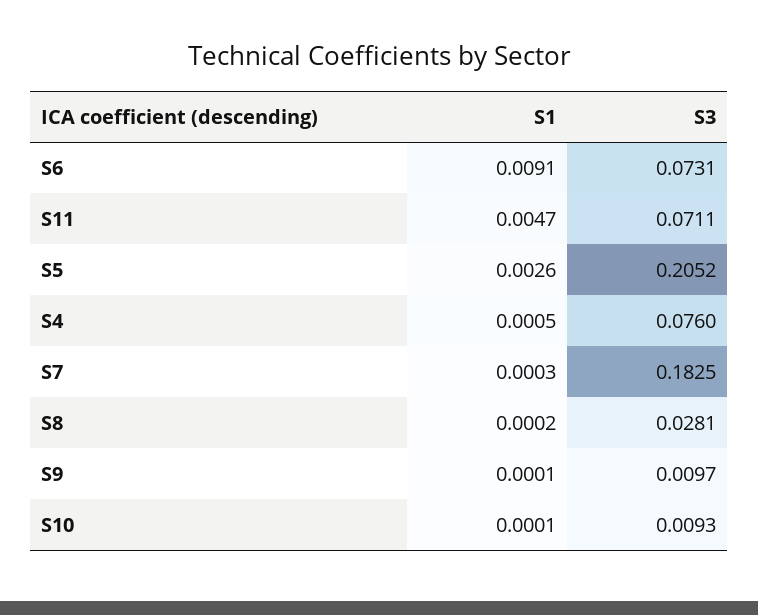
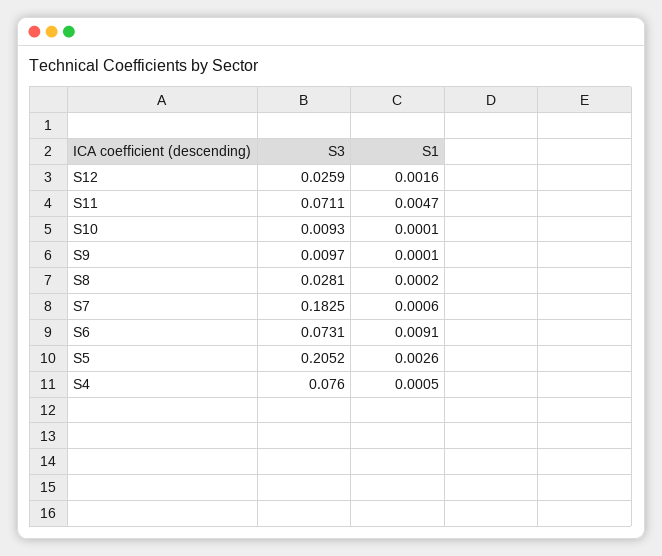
S1, S7: 0.0003 -> 0.0006
S3, S12: none -> 0.0259
S1, S12: none -> 0.0016

